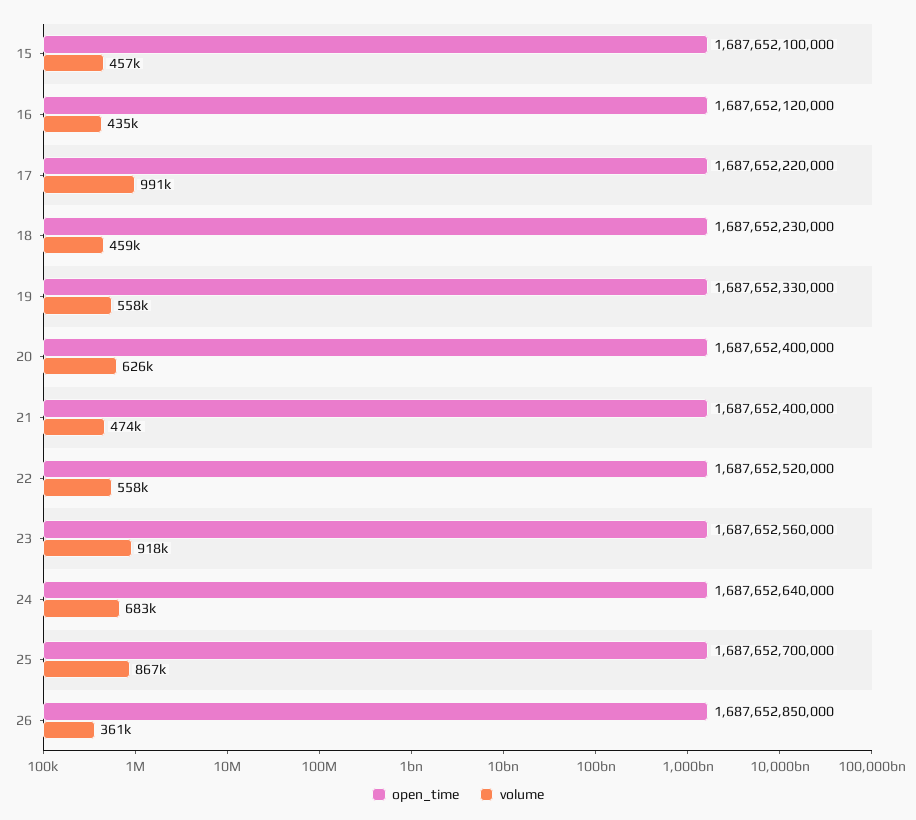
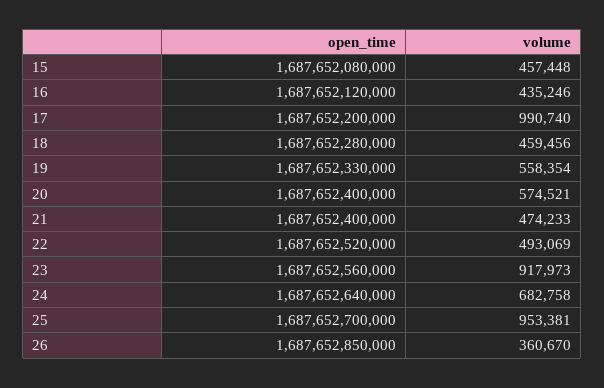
open_time, 15: 1687652100000 -> 1687652080000
open_time, 17: 1687652220000 -> 1687652200000
open_time, 18: 1687652230000 -> 1687652280000
volume, 20: 626000 -> 574521
volume, 22: 558000 -> 493069
volume, 25: 867000 -> 953381

